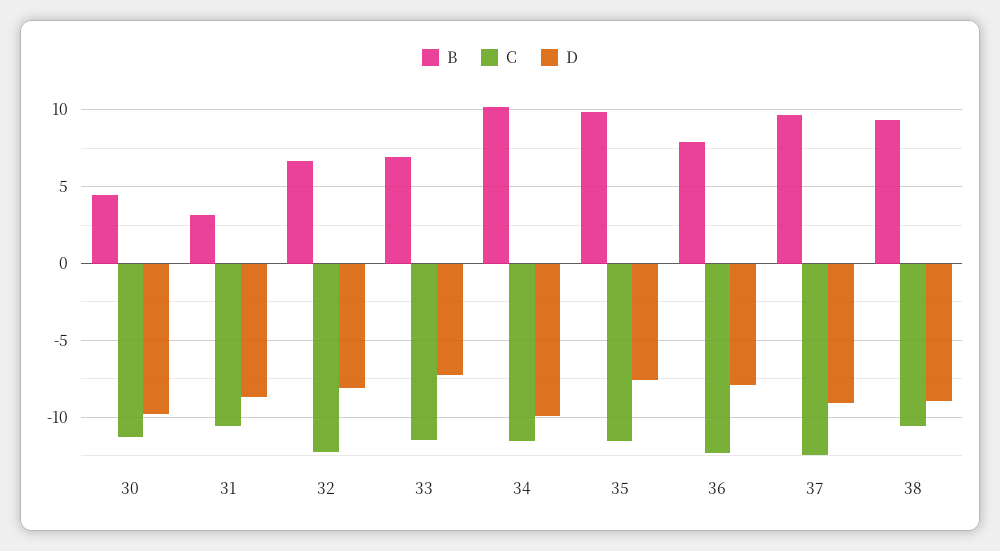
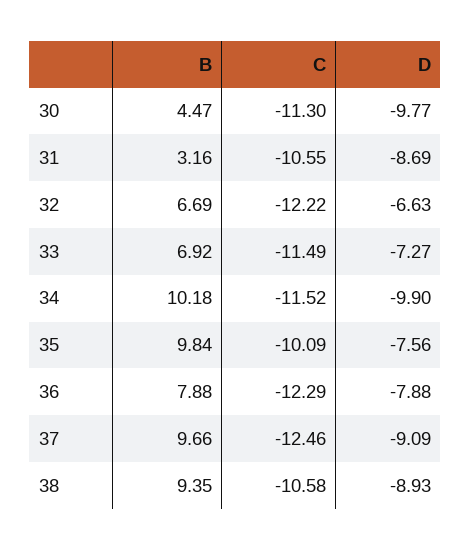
D, 32: -8 -> -6.63
C, 35: -11.5 -> -10.09

